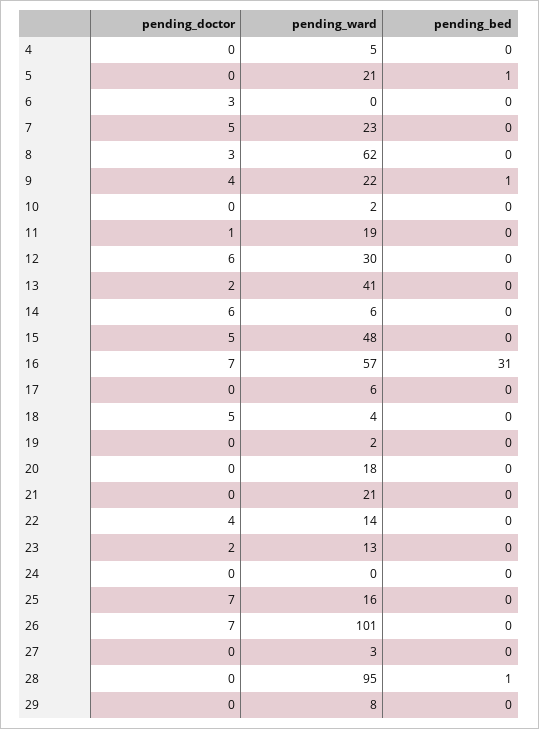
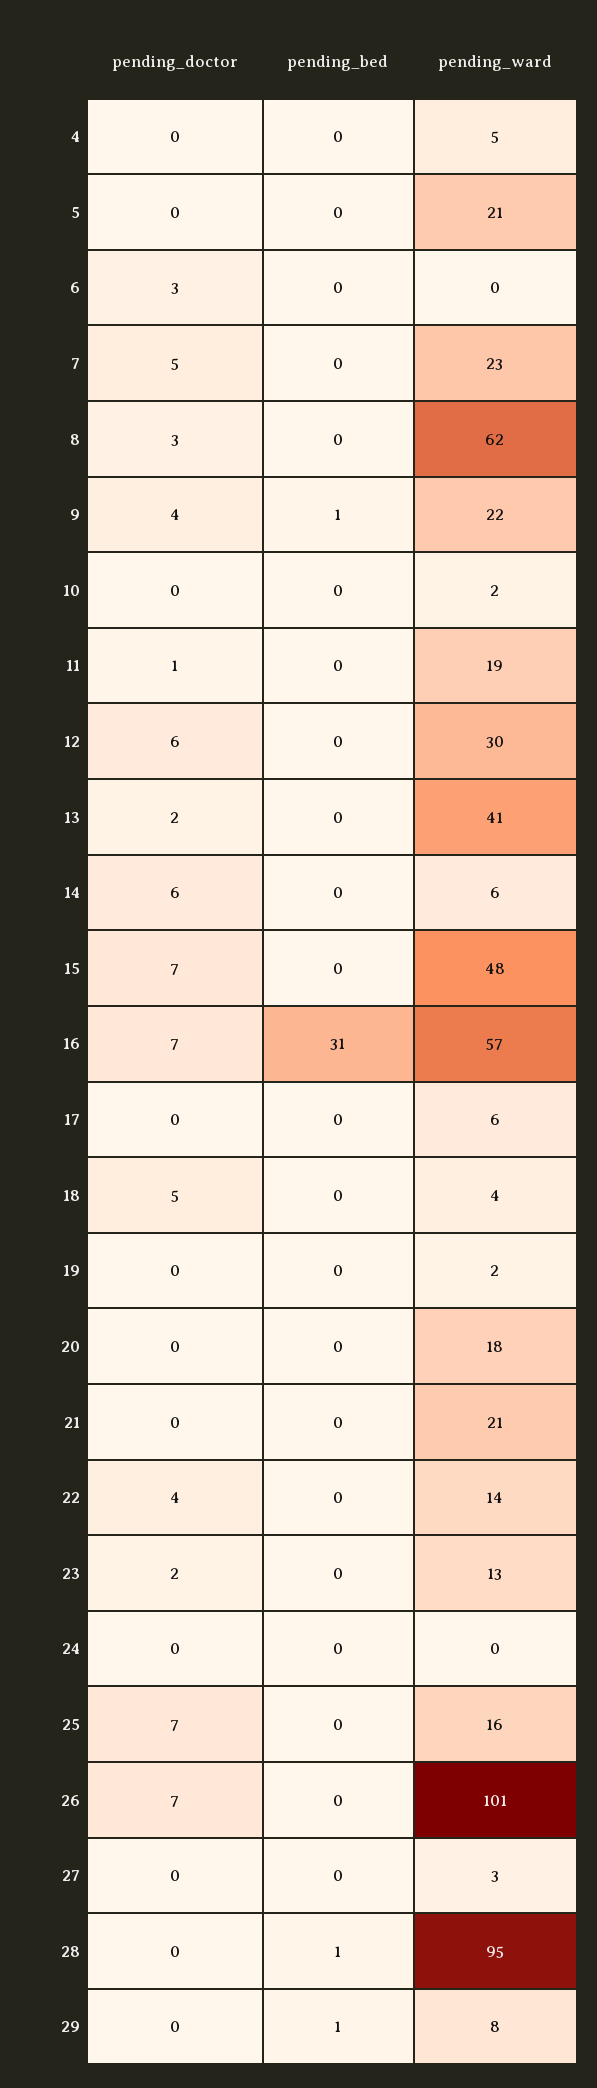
pending_bed, 5: 1 -> 0
pending_doctor, 15: 5 -> 7
pending_bed, 29: 0 -> 1

